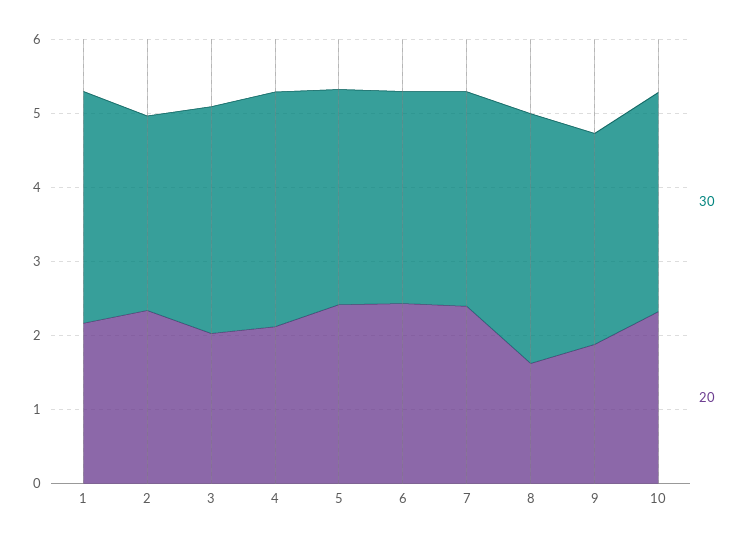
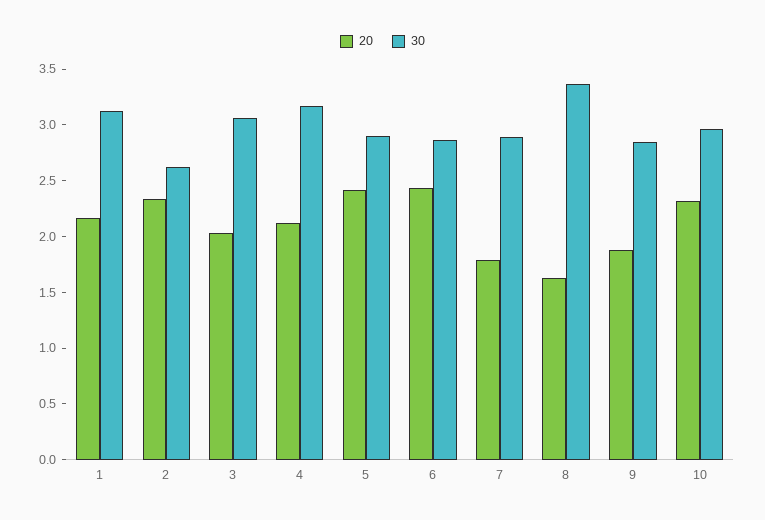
20, 7: 2.4 -> 1.8

